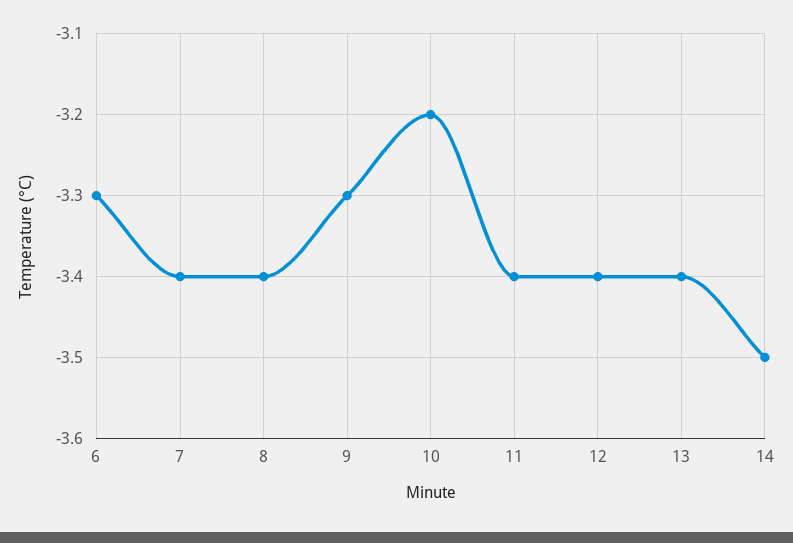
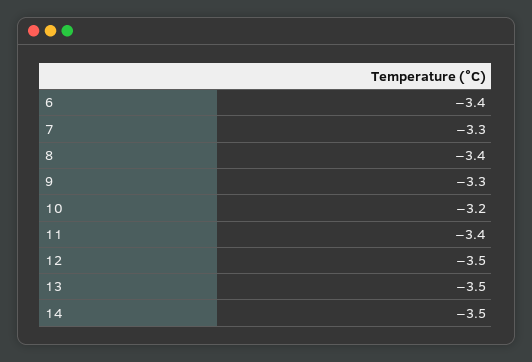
6: -3.3 -> -3.4
7: -3.4 -> -3.3
12: -3.4 -> -3.5
13: -3.4 -> -3.5

